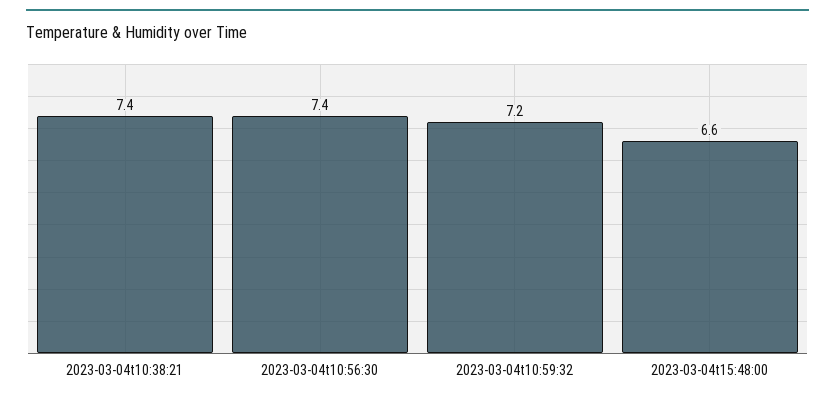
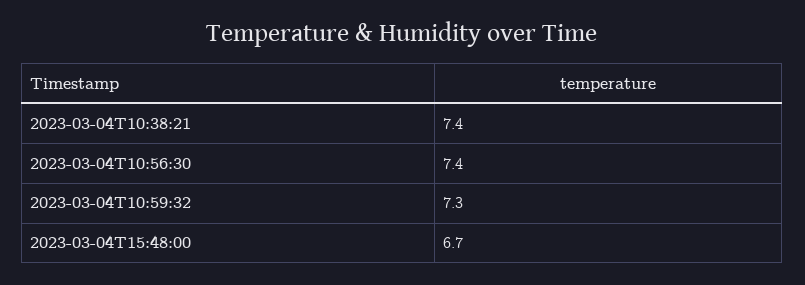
2023-03-04t10:59:32: 7.2 -> 7.3
2023-03-04t15:48:00: 6.6 -> 6.7

